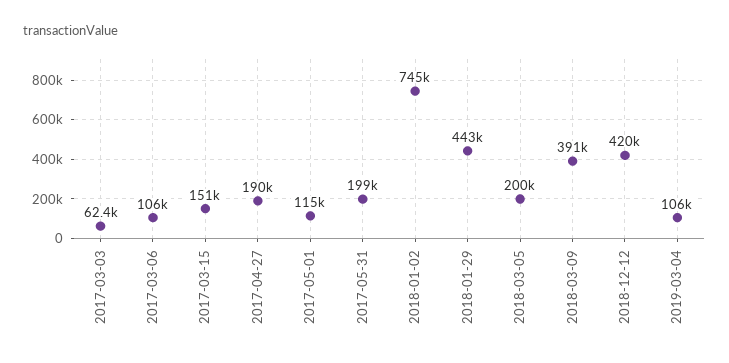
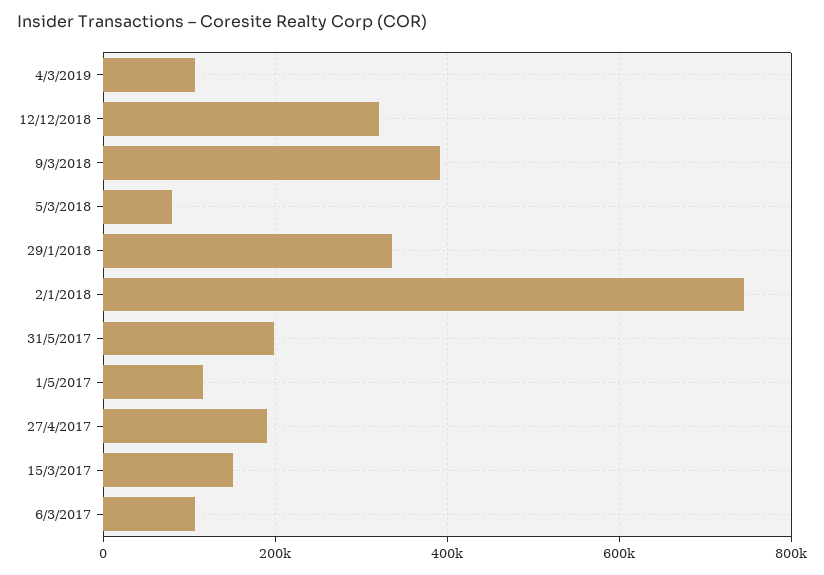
2017-03-03: 62400 -> none
2018-01-29: 443000 -> 340000
2018-03-05: 200000 -> 80000
2018-12-12: 420000 -> 320000

